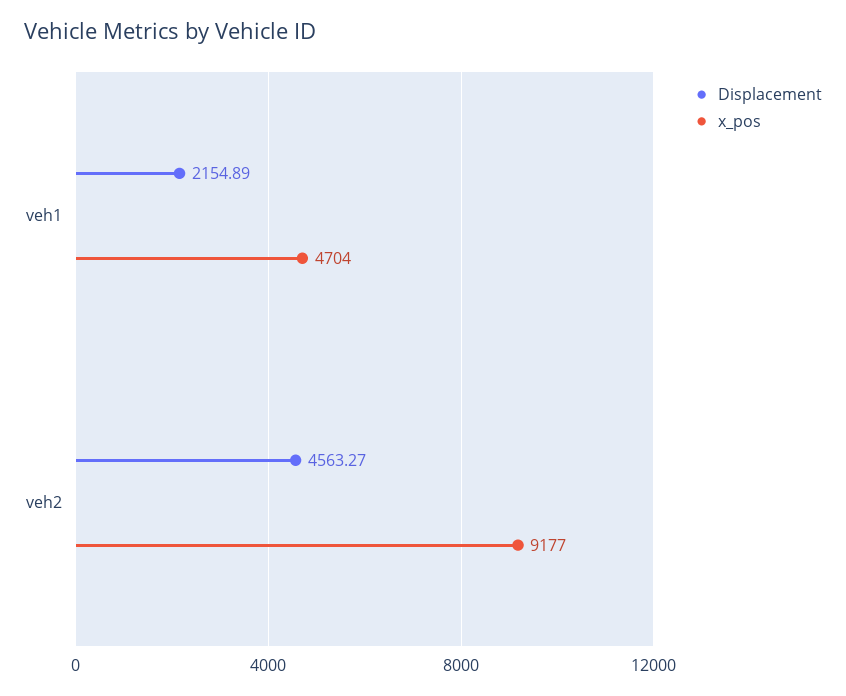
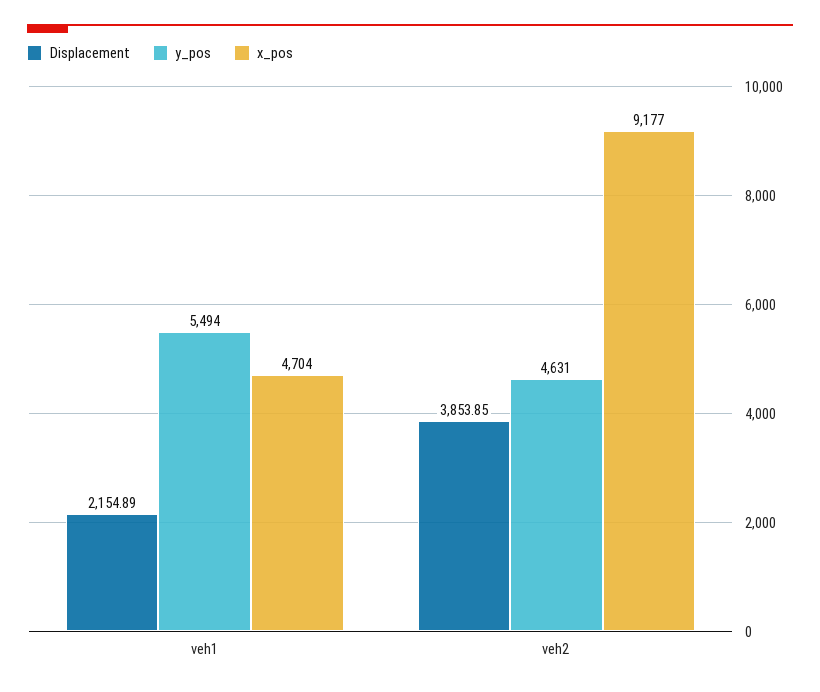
Displacement, veh2: 4563.27 -> 3853.85
y_pos, veh1: none -> 5494
y_pos, veh2: none -> 4631

